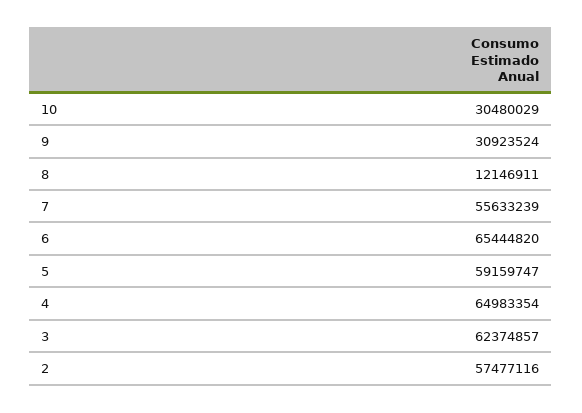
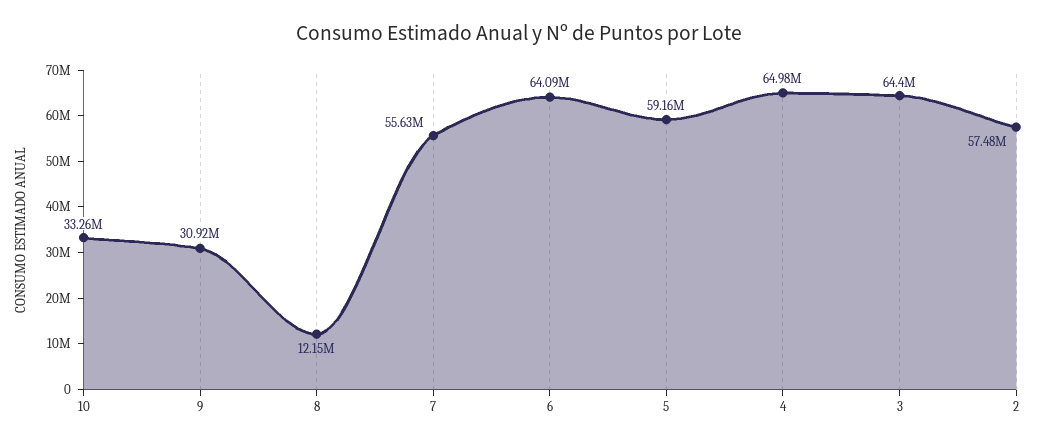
10: 30480029 -> 33260000
6: 65444820 -> 64090000
3: 62374857 -> 64400000

